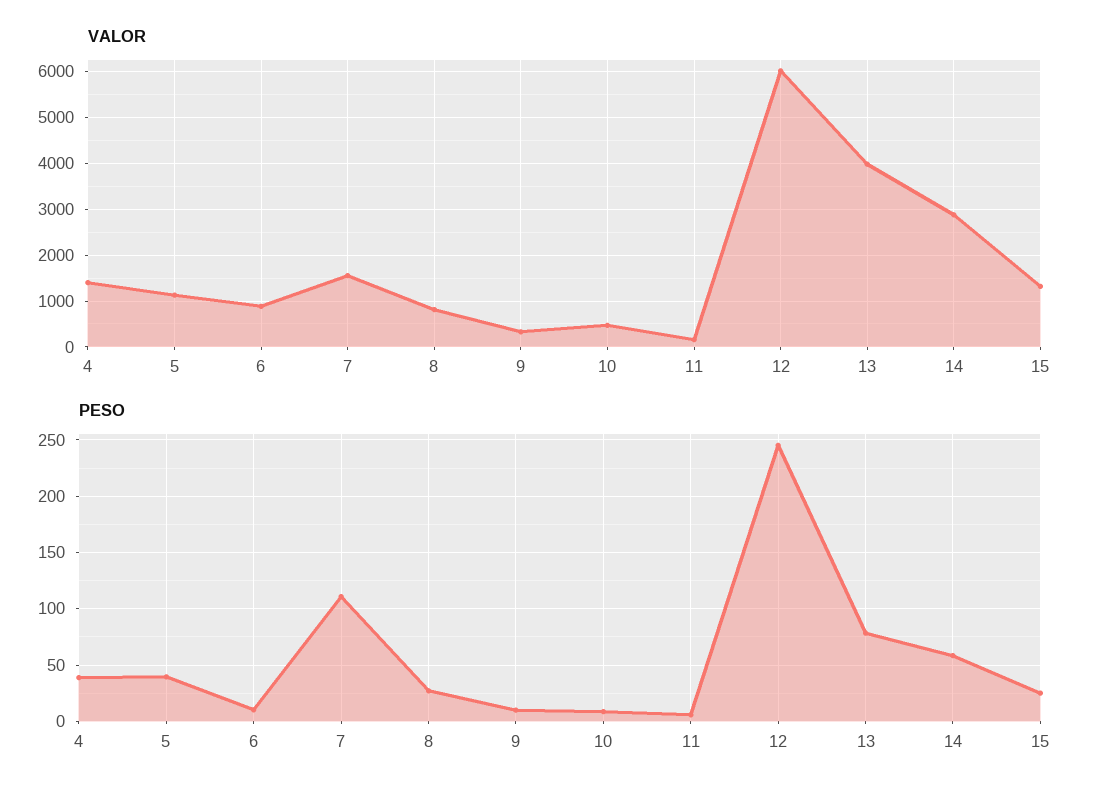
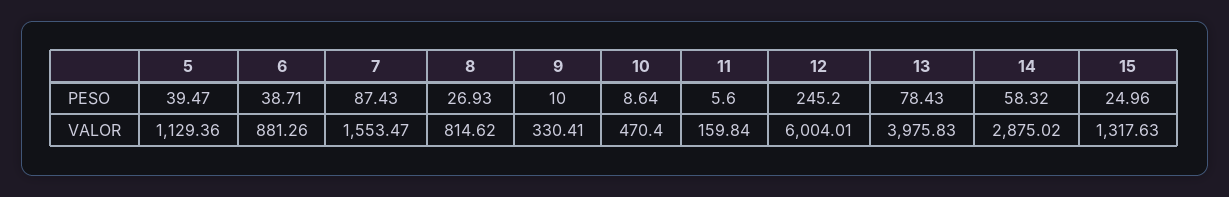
VALOR, 4: 1400 -> none
PESO, 4: 40 -> none
PESO, 6: 10 -> 38.71
PESO, 7: 110 -> 87.43

